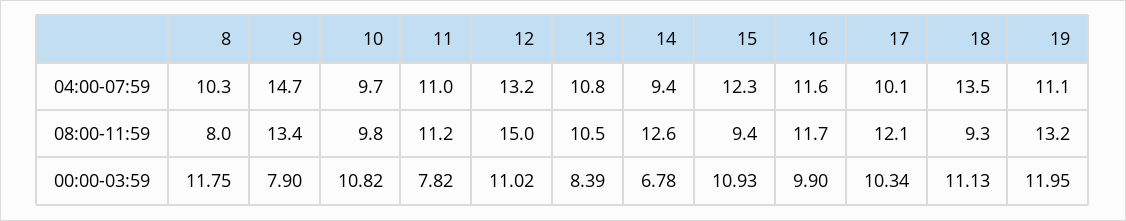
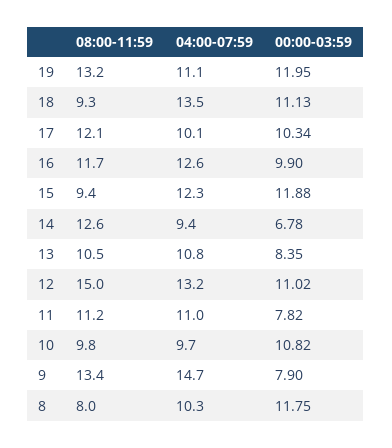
16, 04:00-07:59: 11.6 -> 12.6
13, 00:00-03:59: 8.39 -> 8.35
15, 00:00-03:59: 10.93 -> 11.88

